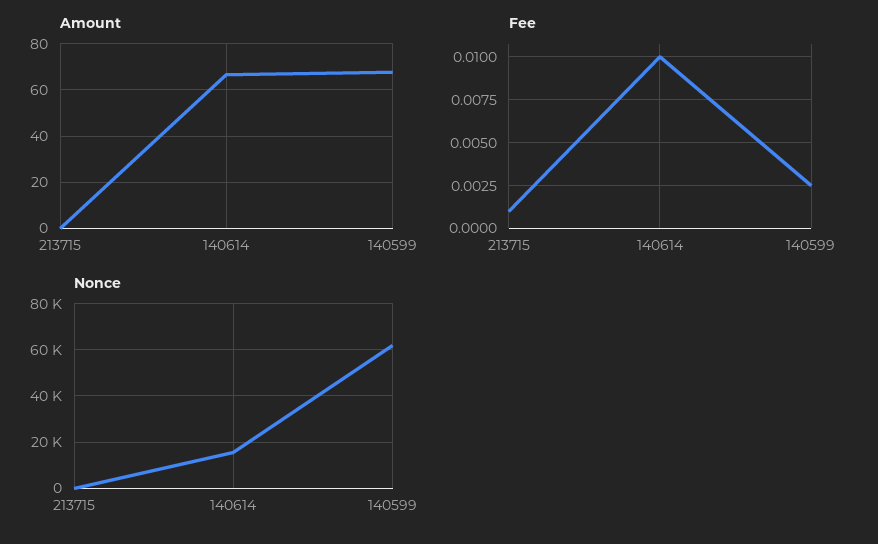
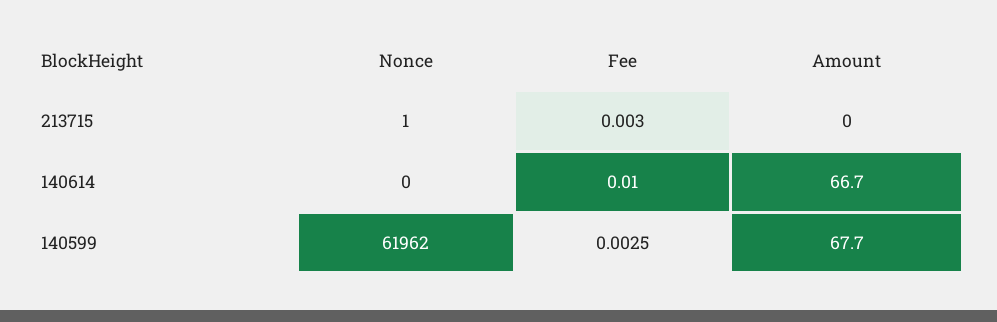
Fee, 213715: 0.001 -> 0.003
Nonce, 140614: 15000 -> 0

